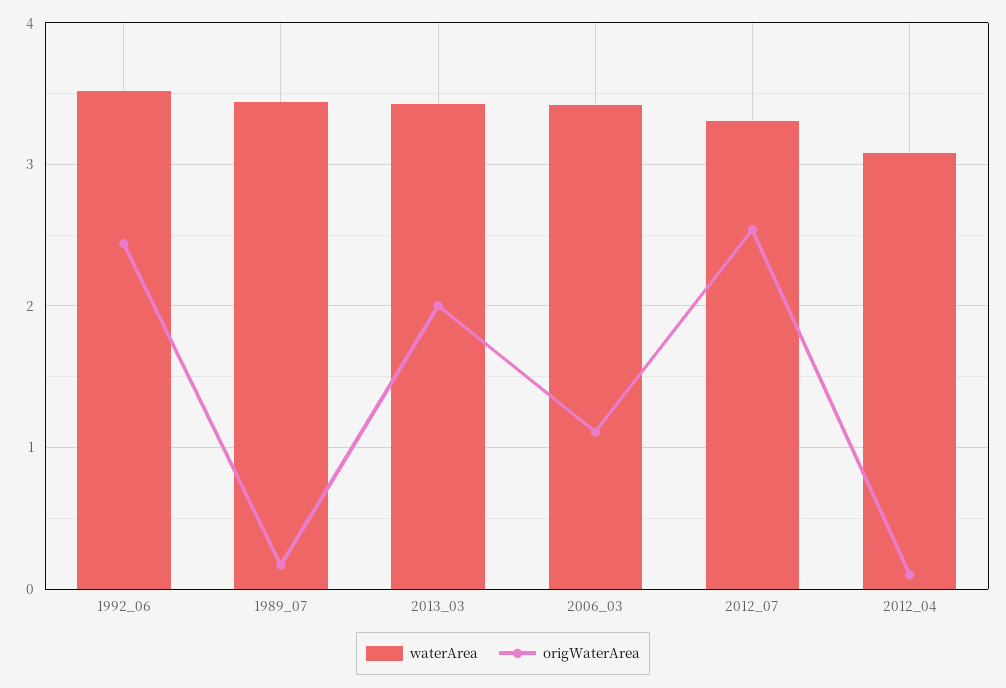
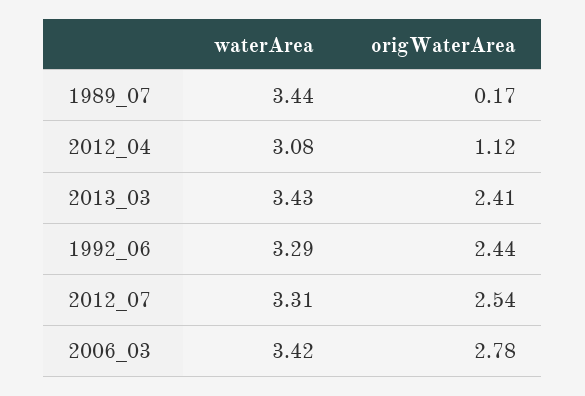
waterArea, 1992_06: 3.5 -> 3.29
origWaterArea, 2013_03: 2 -> 2.41
origWaterArea, 2006_03: 1.1 -> 2.78
origWaterArea, 2012_04: 0.1 -> 1.12

